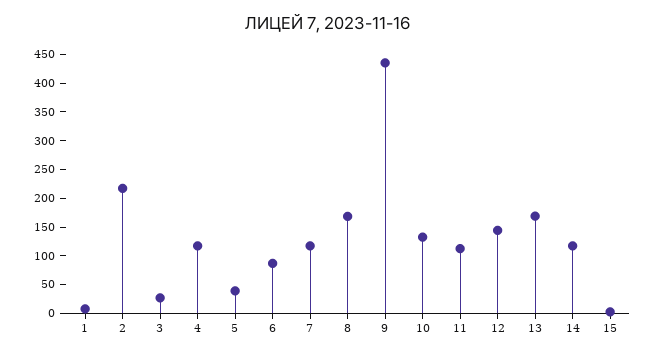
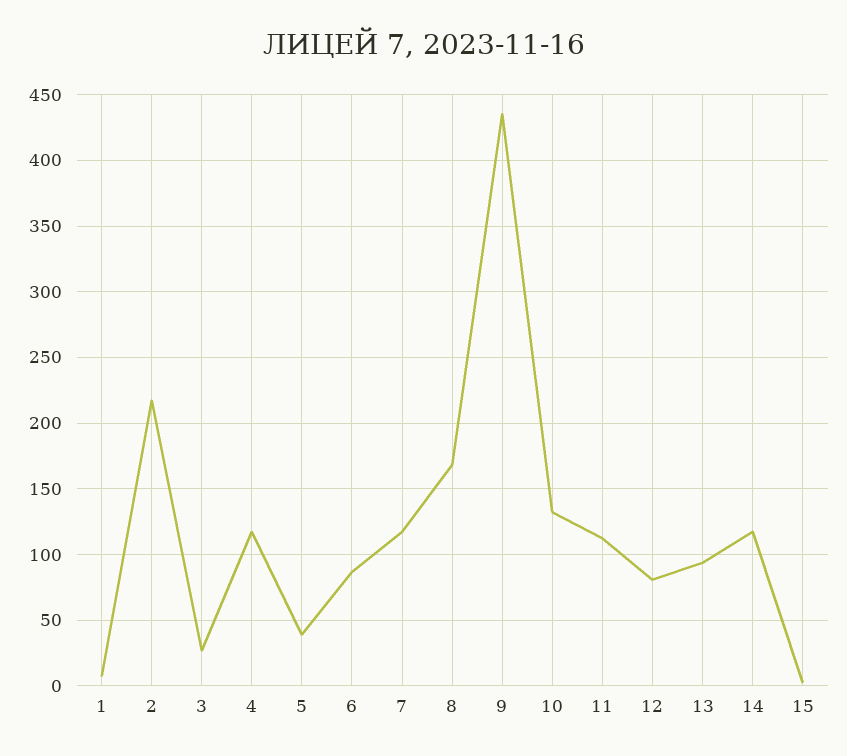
12: 150 -> 80
13: 175 -> 95

